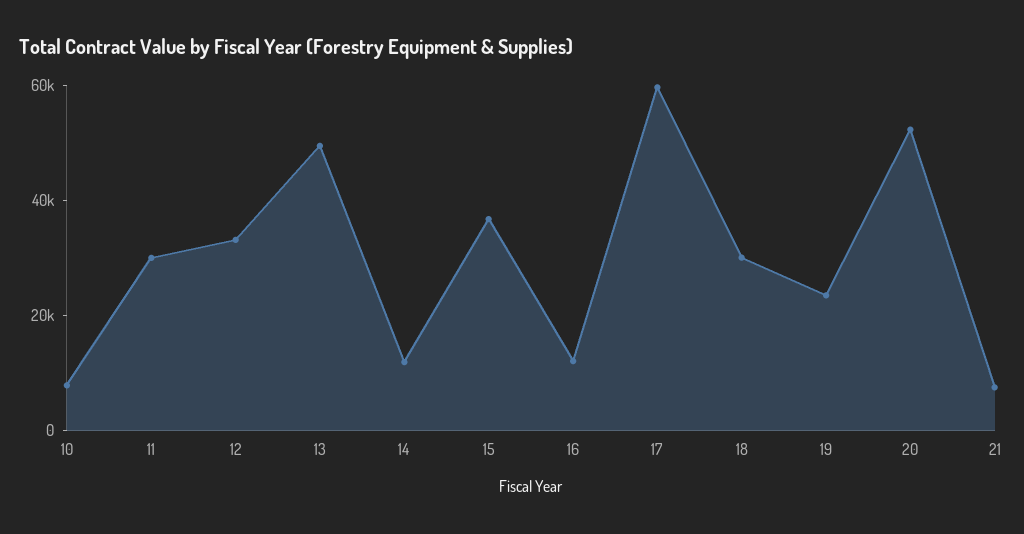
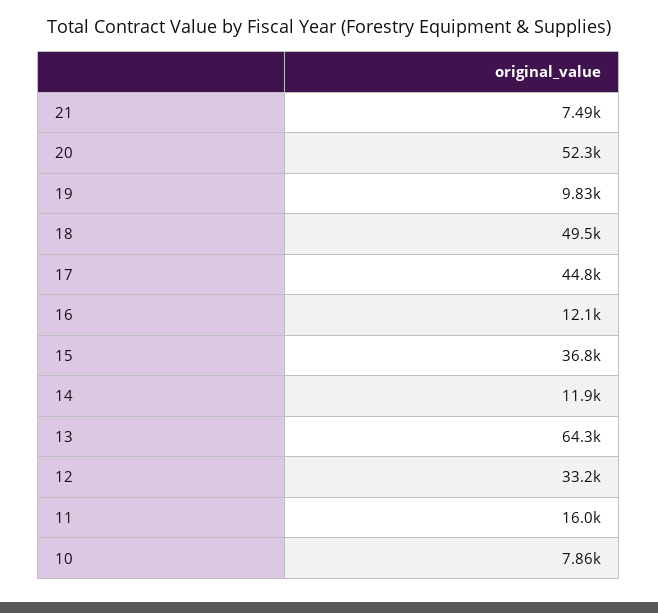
11: 30000 -> 16000
13: 50000 -> 64300
17: 60000 -> 44800
18: 30000 -> 49500
19: 25000 -> 9830

